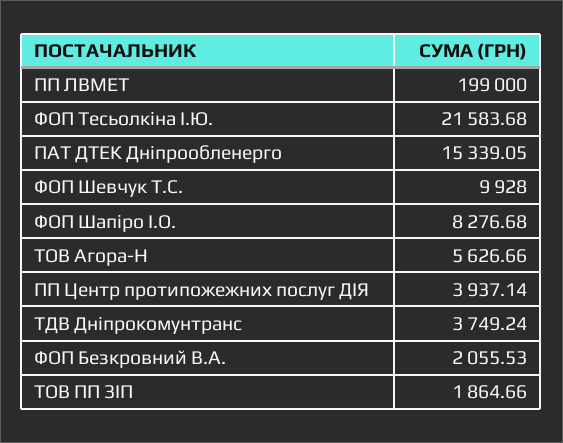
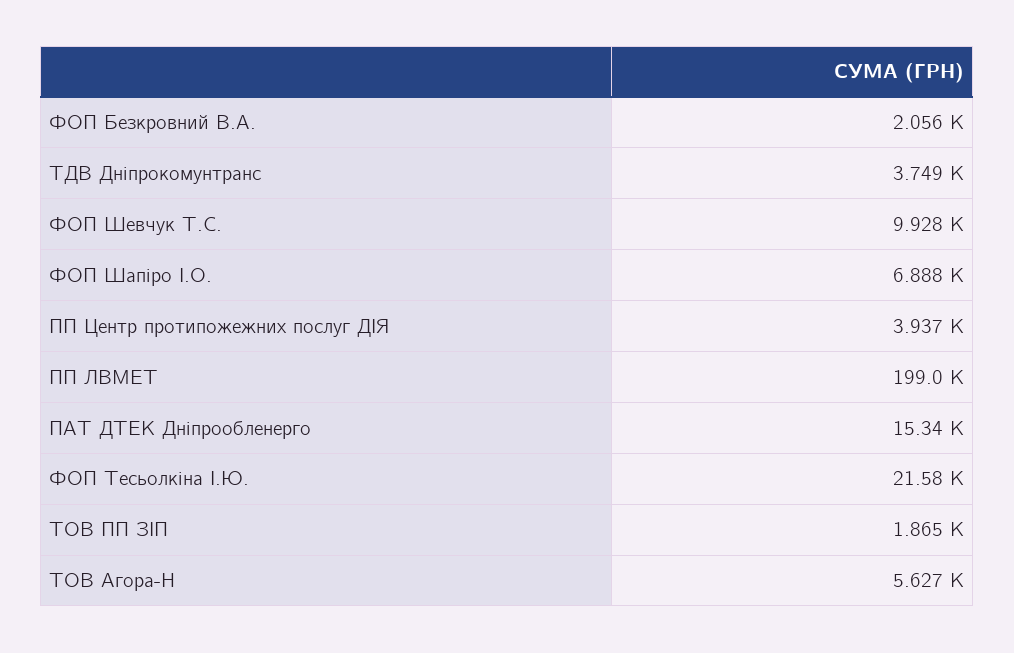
ФОП Шапіро І.О.: 8276.68 -> 6888

